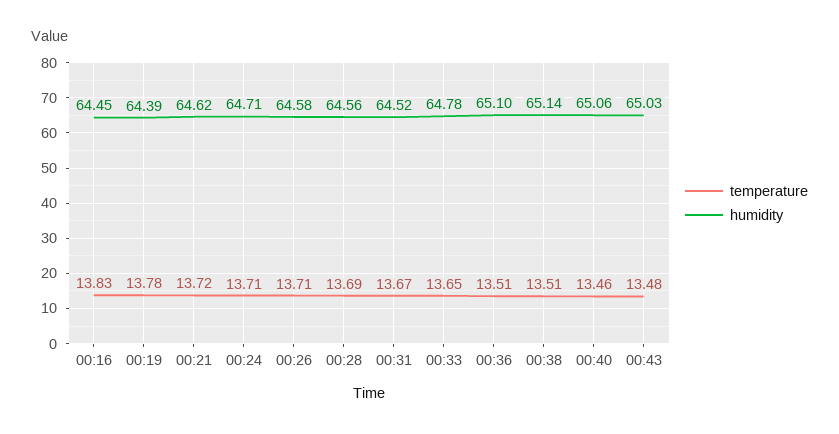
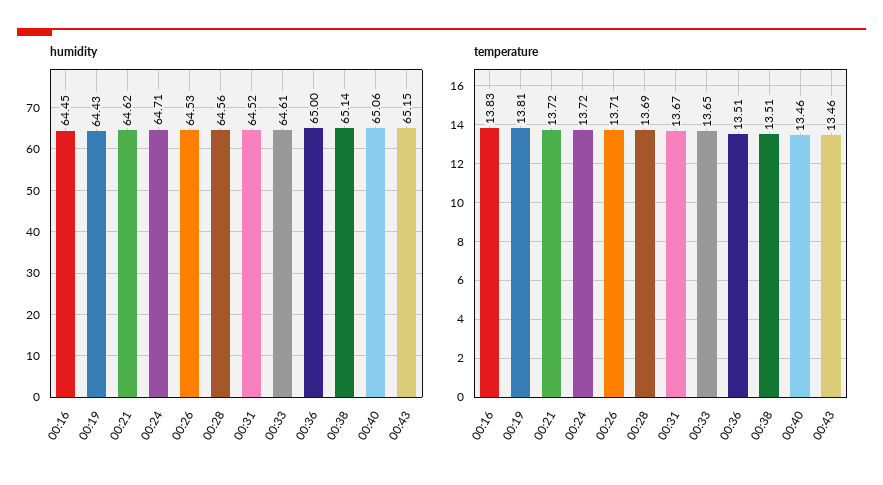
temperature, 00:19: 13.78 -> 13.81
humidity, 00:19: 64.39 -> 64.43
temperature, 00:24: 13.71 -> 13.72
humidity, 00:26: 64.58 -> 64.53
humidity, 00:33: 64.78 -> 64.61
humidity, 00:36: 65.1 -> 65
temperature, 00:43: 13.48 -> 13.46
humidity, 00:43: 65.03 -> 65.15

